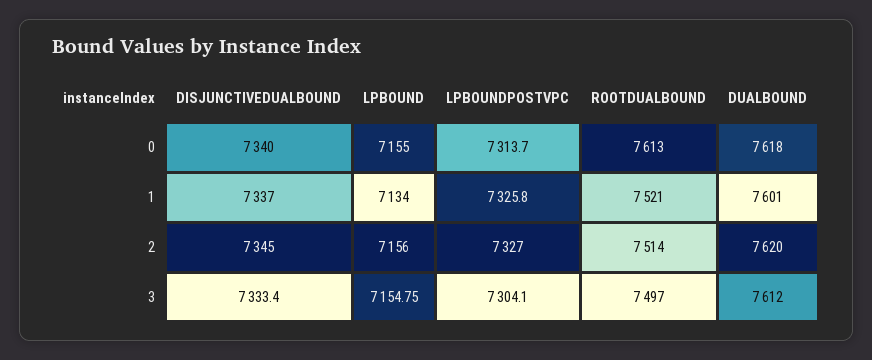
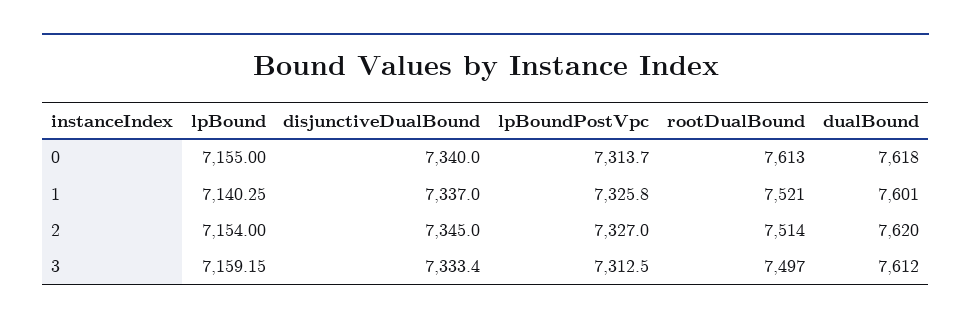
LPBOUND, 1: 7134 -> 7140.25
LPBOUND, 2: 7156 -> 7154
LPBOUND, 3: 7154.75 -> 7159.15
LPBOUNDPOSTVPC, 3: 7304.1 -> 7312.5

